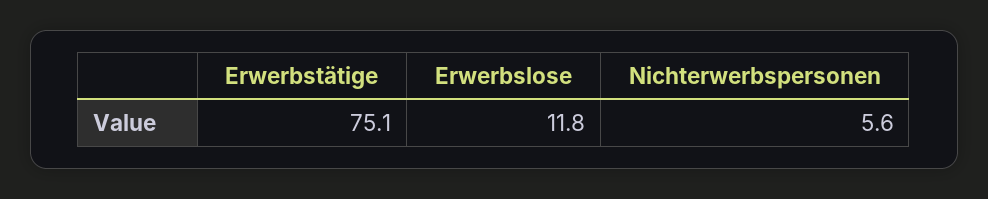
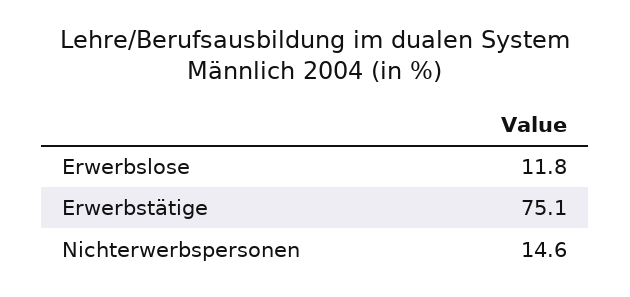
Nichterwerbspersonen: 5.6 -> 14.6

